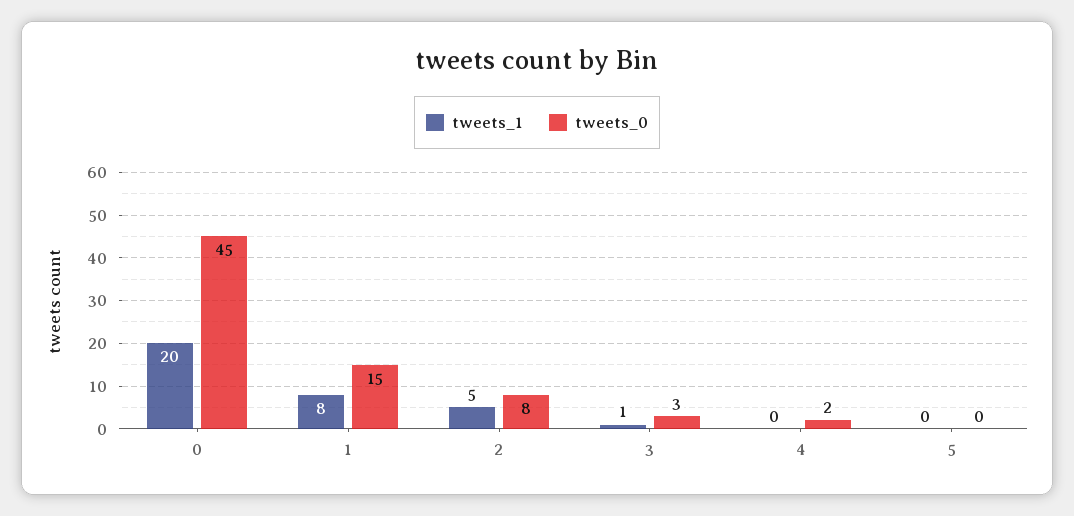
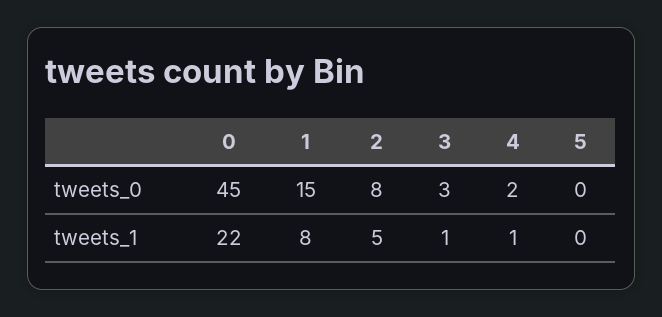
tweets_1, 0: 20 -> 22
tweets_1, 4: 0 -> 1

